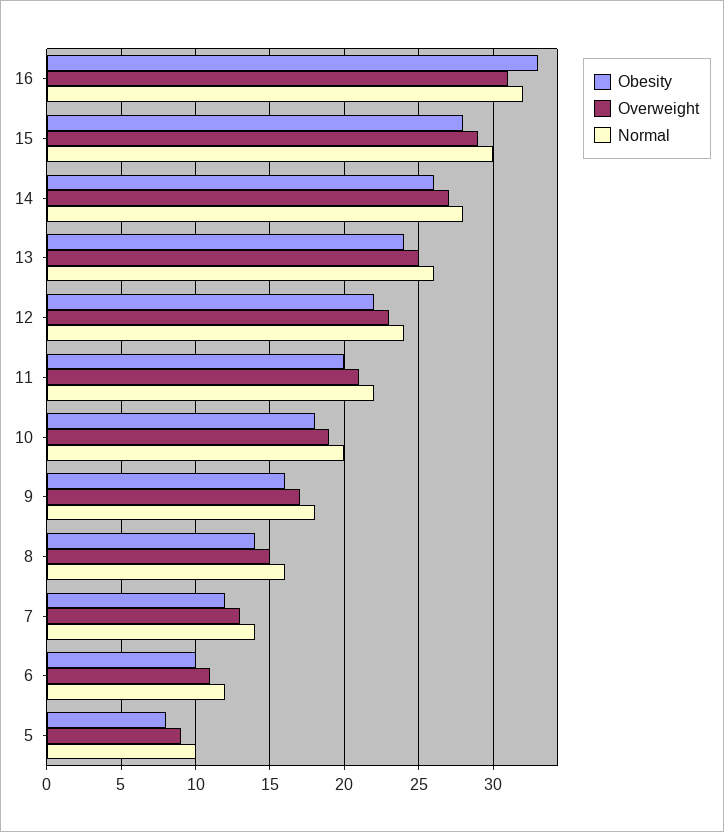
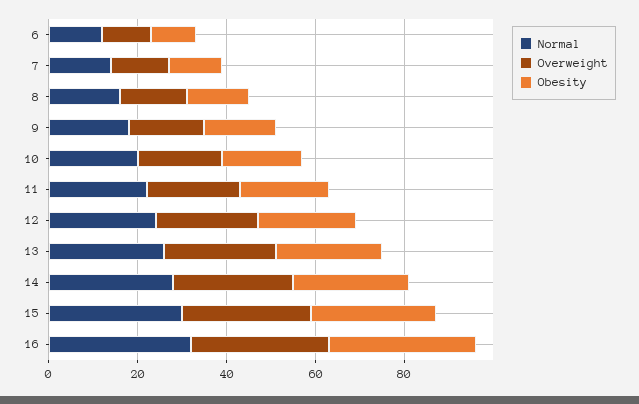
Obesity, 5: 8 -> none
Overweight, 5: 9 -> none
Normal, 5: 10 -> none

